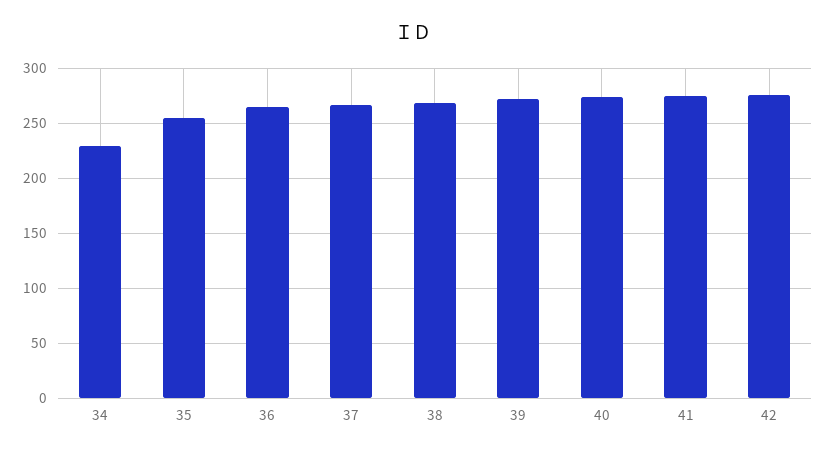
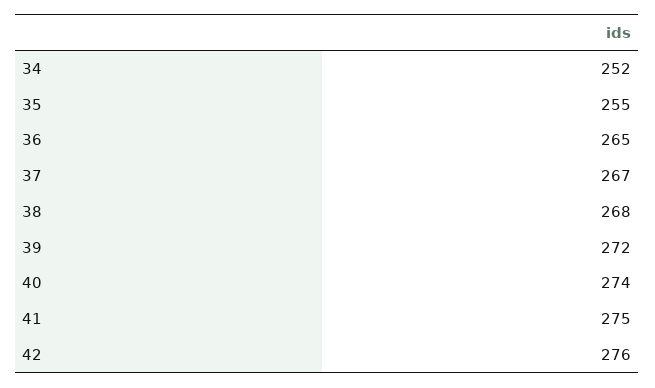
34: 230 -> 252

